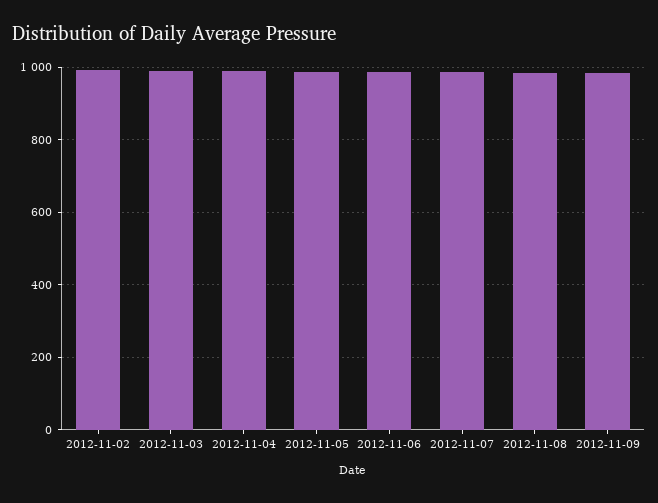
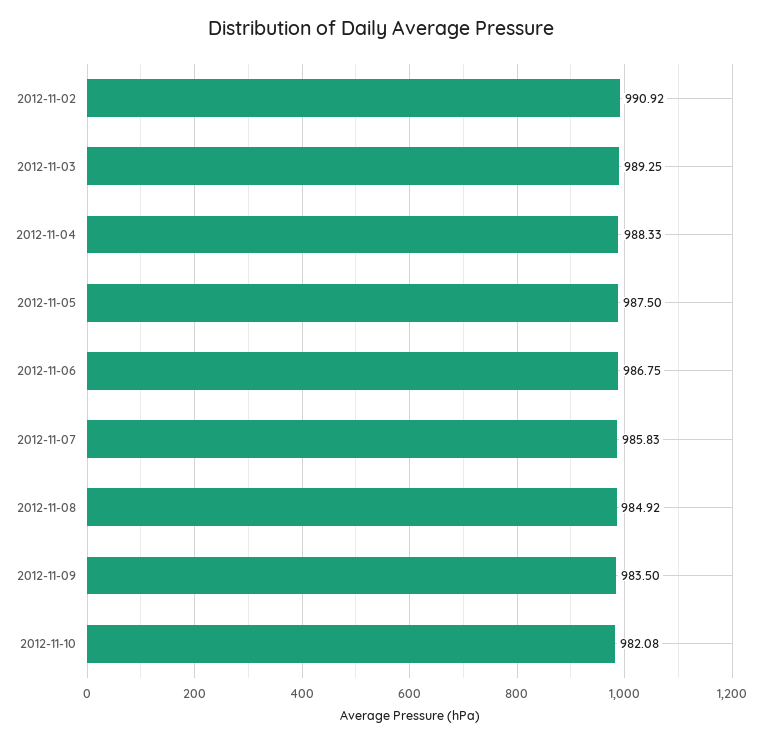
2012-11-10: none -> 982.08

